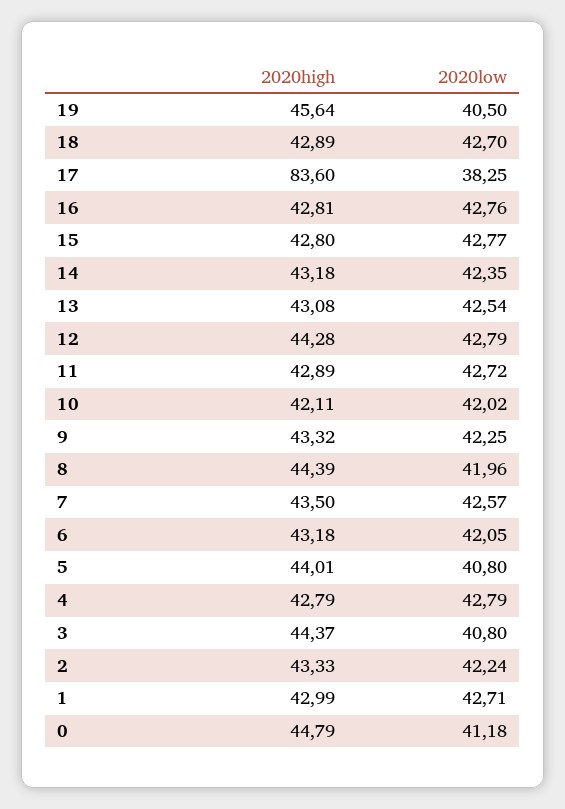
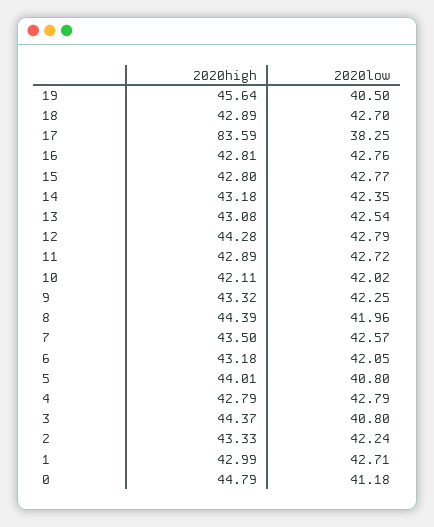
2020high, 17: 83.6 -> 83.59

